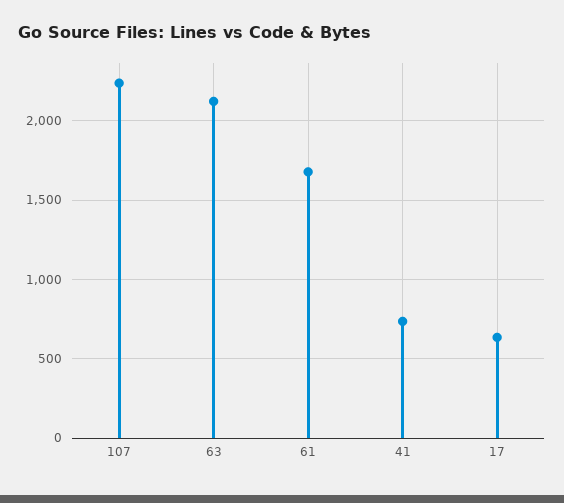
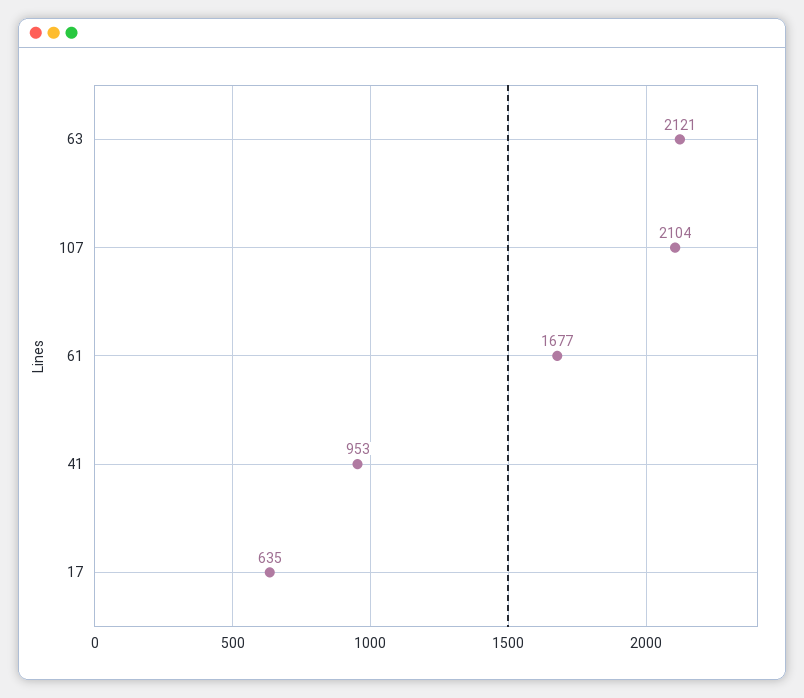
107: 2250 -> 2104
41: 750 -> 953

